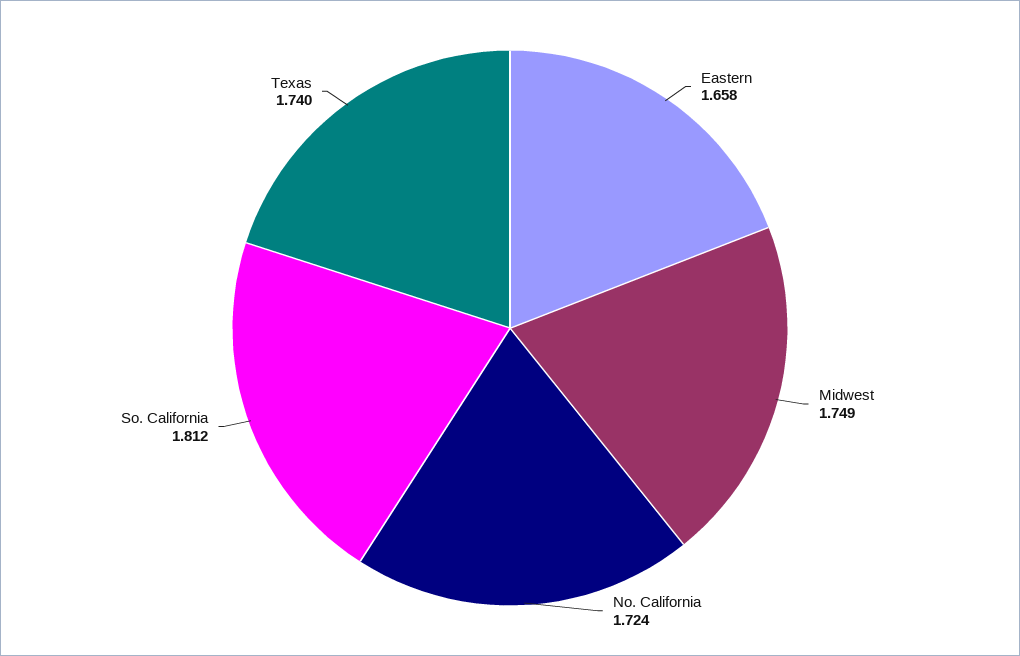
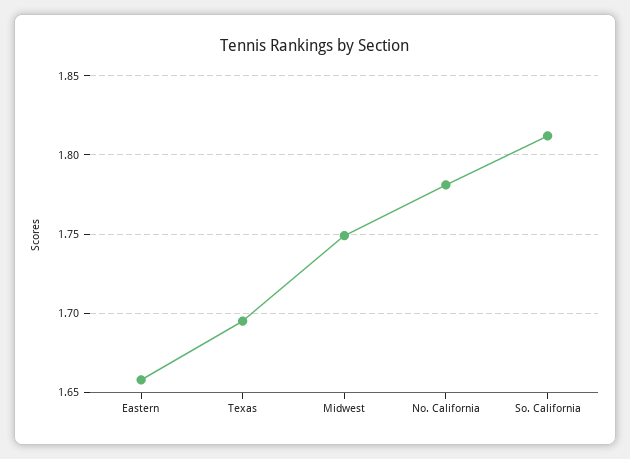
No. California: 1.724 -> 1.78
Texas: 1.74 -> 1.695

